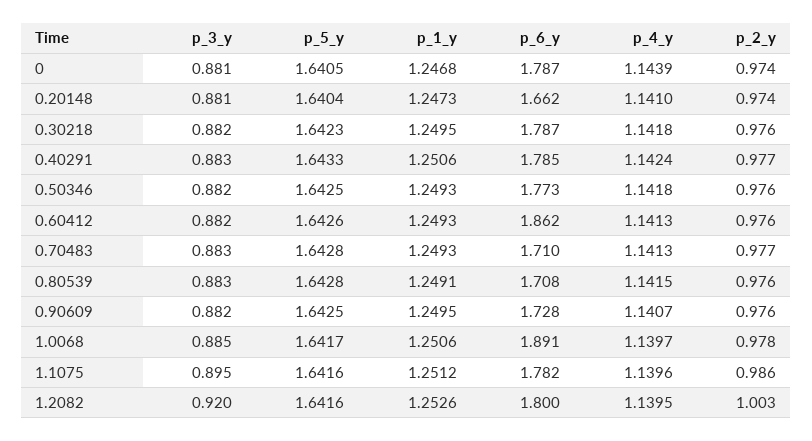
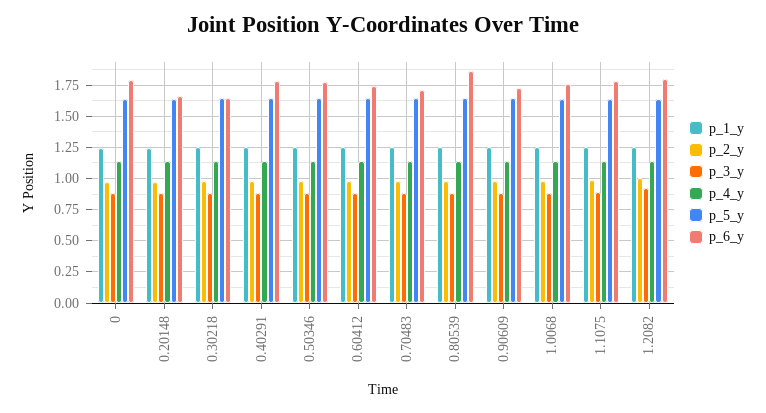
p_6_y, 0.30218: 1.787 -> 1.65
p_6_y, 0.60412: 1.862 -> 1.75
p_6_y, 0.80539: 1.708 -> 1.85
p_6_y, 1.0068: 1.891 -> 1.75

